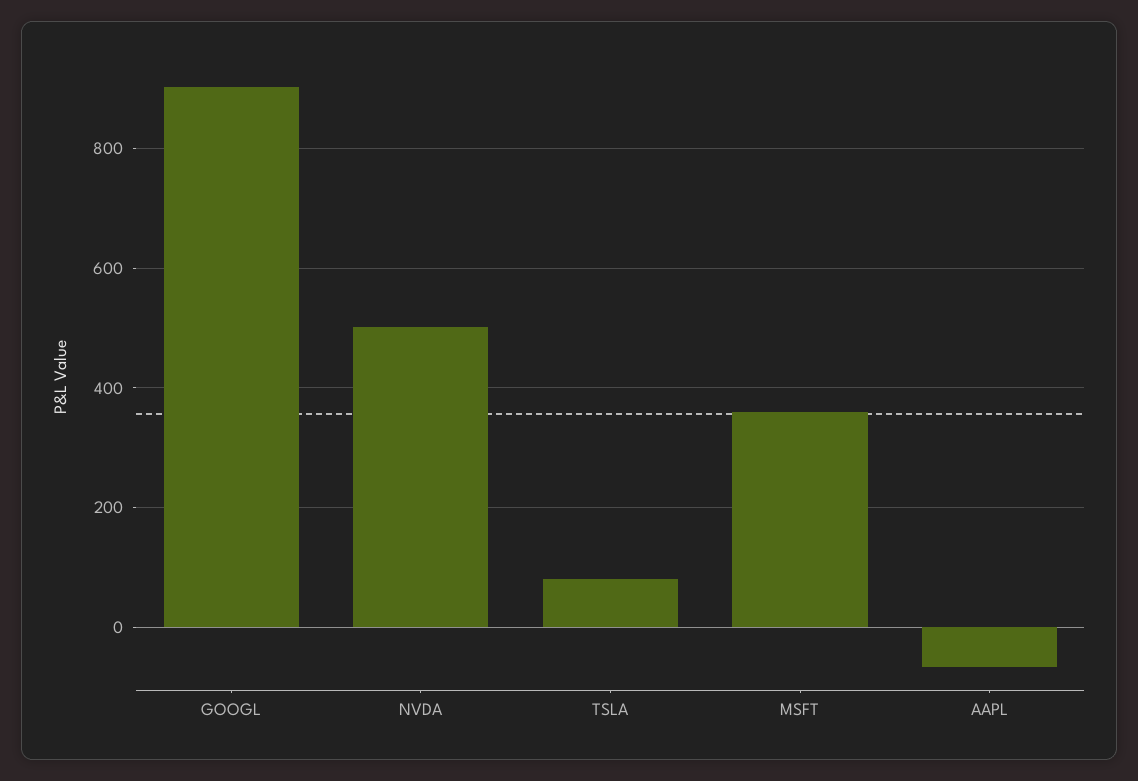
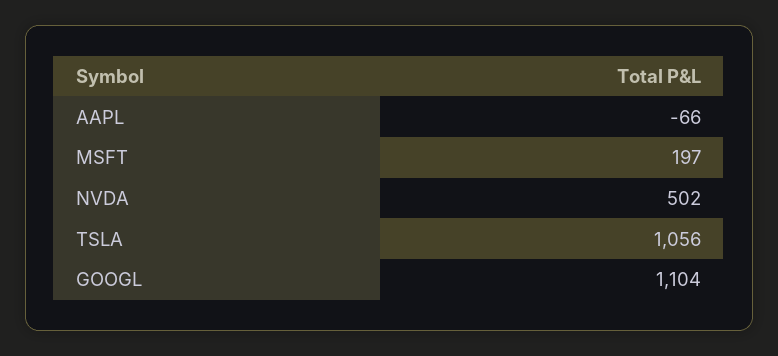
GOOGL: 900 -> 1104
TSLA: 80 -> 1056
MSFT: 360 -> 197

